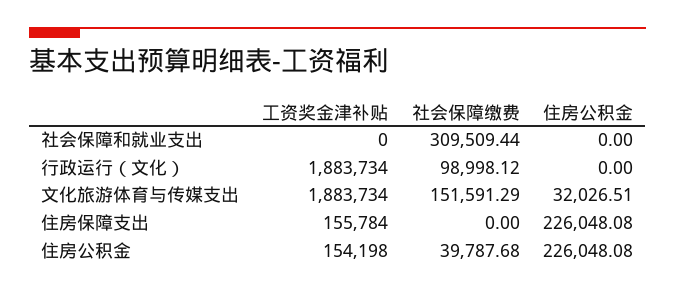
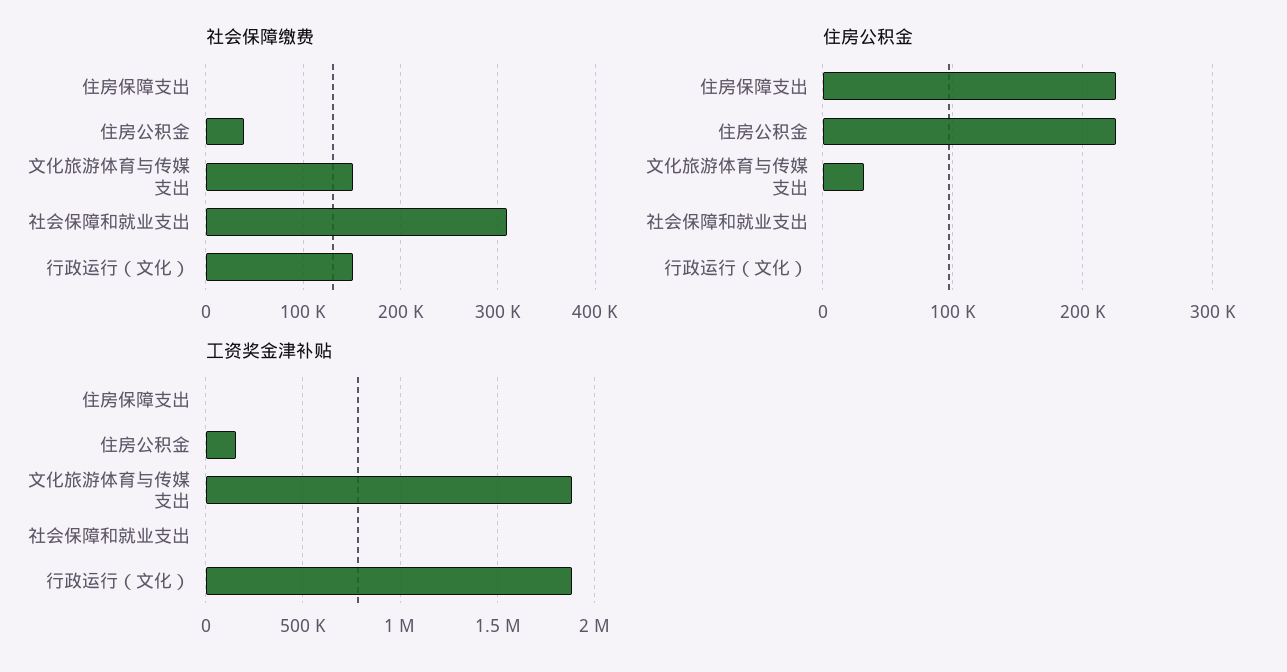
社会保障缴费, 行政运行（文化）: 98998.12 -> 150000
工资奖金津补贴, 住房保障支出: 155784 -> 0

